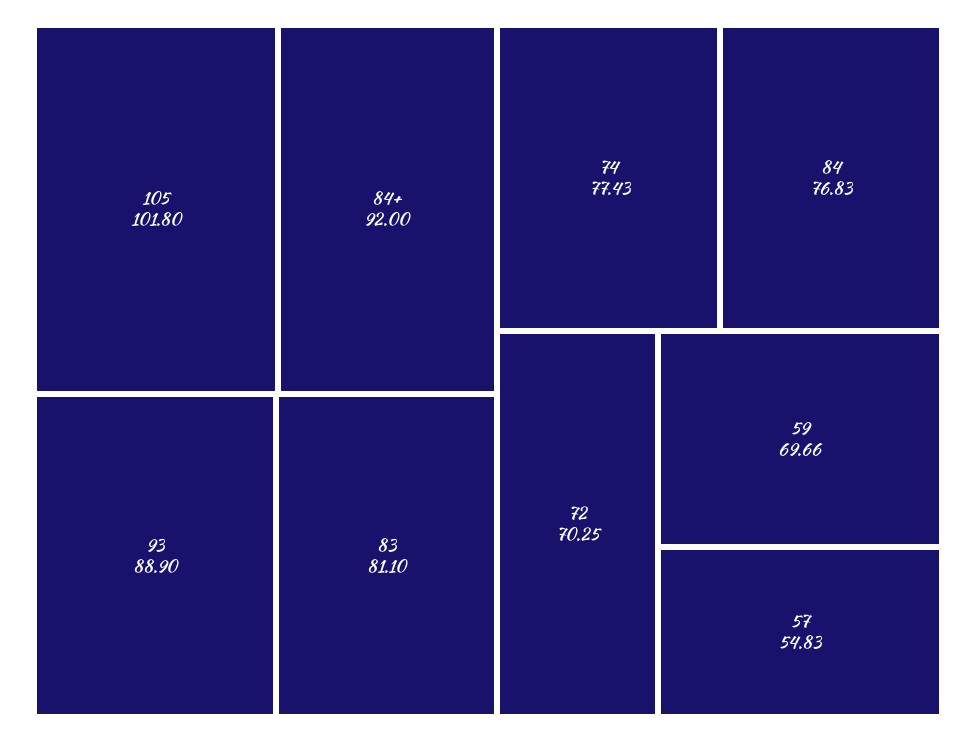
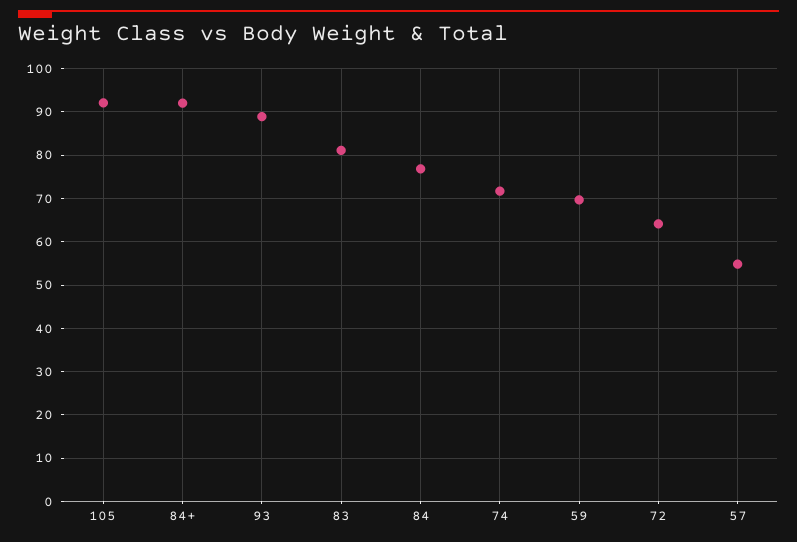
105: 101.8 -> 92
74: 77.43 -> 72
72: 70.25 -> 64

